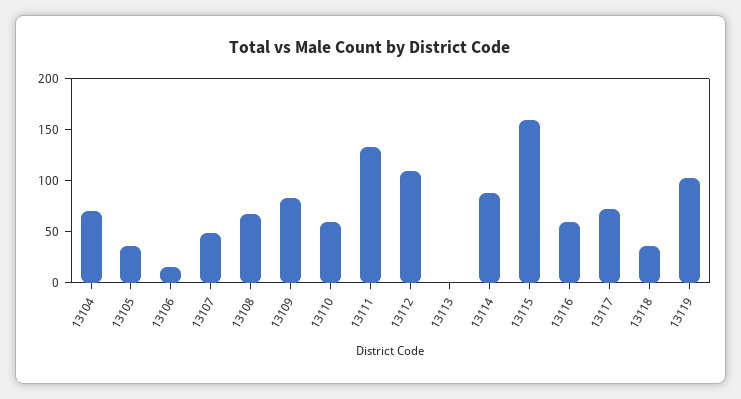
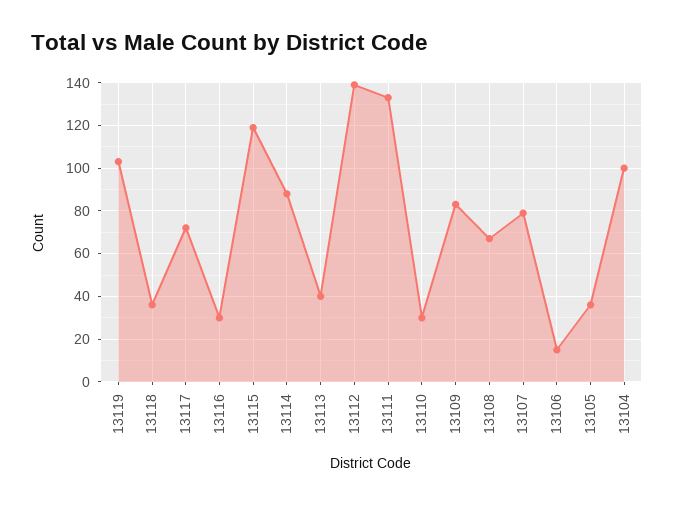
13104: 70 -> 100
13107: 50 -> 80
13110: 60 -> 30
13112: 110 -> 140
13113: 0 -> 40
13115: 160 -> 120
13116: 60 -> 30

